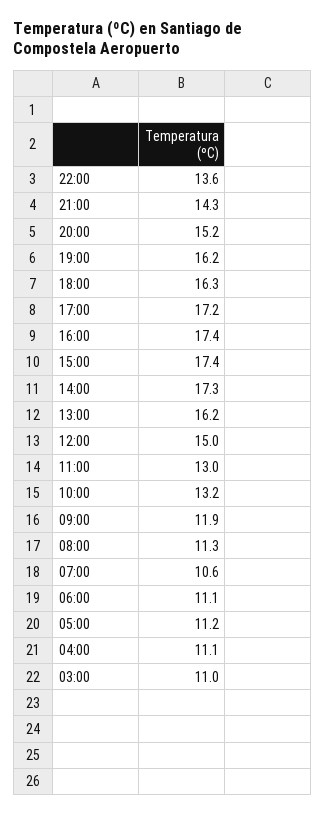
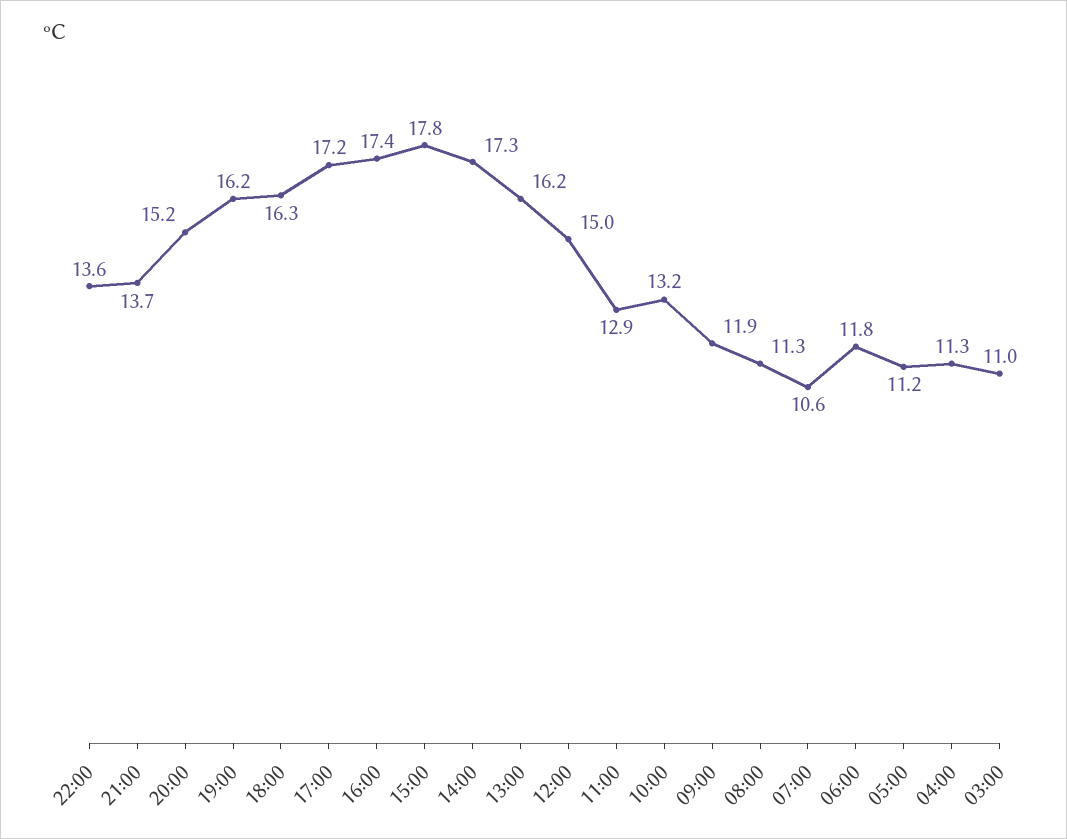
21:00: 14.3 -> 13.7
15:00: 17.4 -> 17.8
11:00: 13 -> 12.9
06:00: 11.1 -> 11.8
04:00: 11.1 -> 11.3

